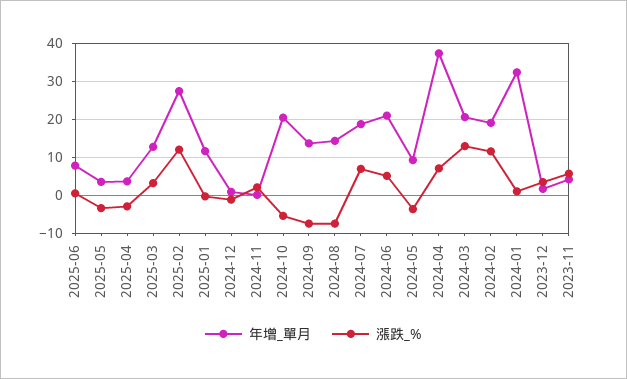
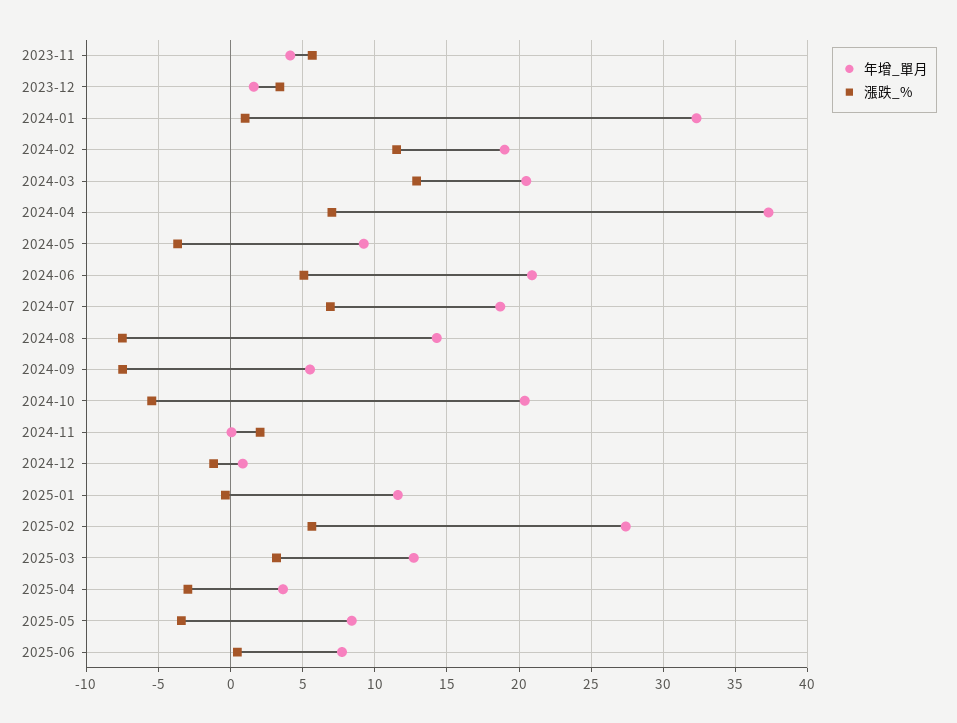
年增_單月, 2025-05: 4 -> 8.5
漲跌_%, 2025-02: 12 -> 5.5
年增_單月, 2024-09: 14 -> 5.5

